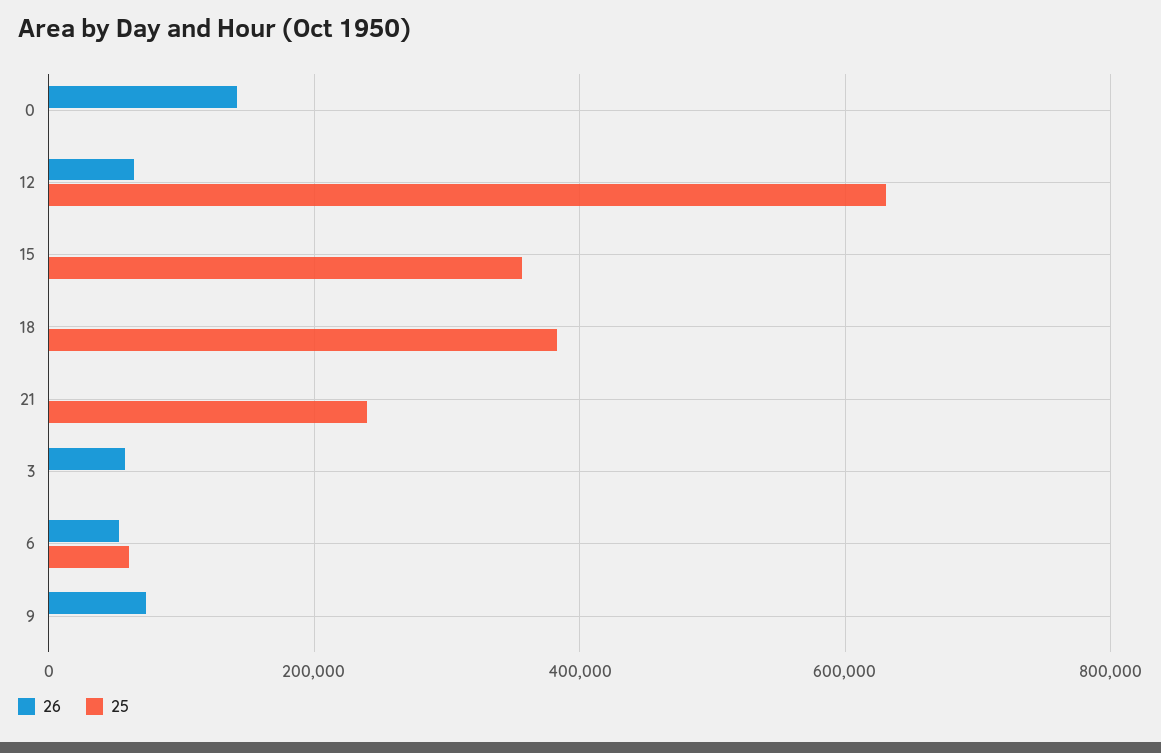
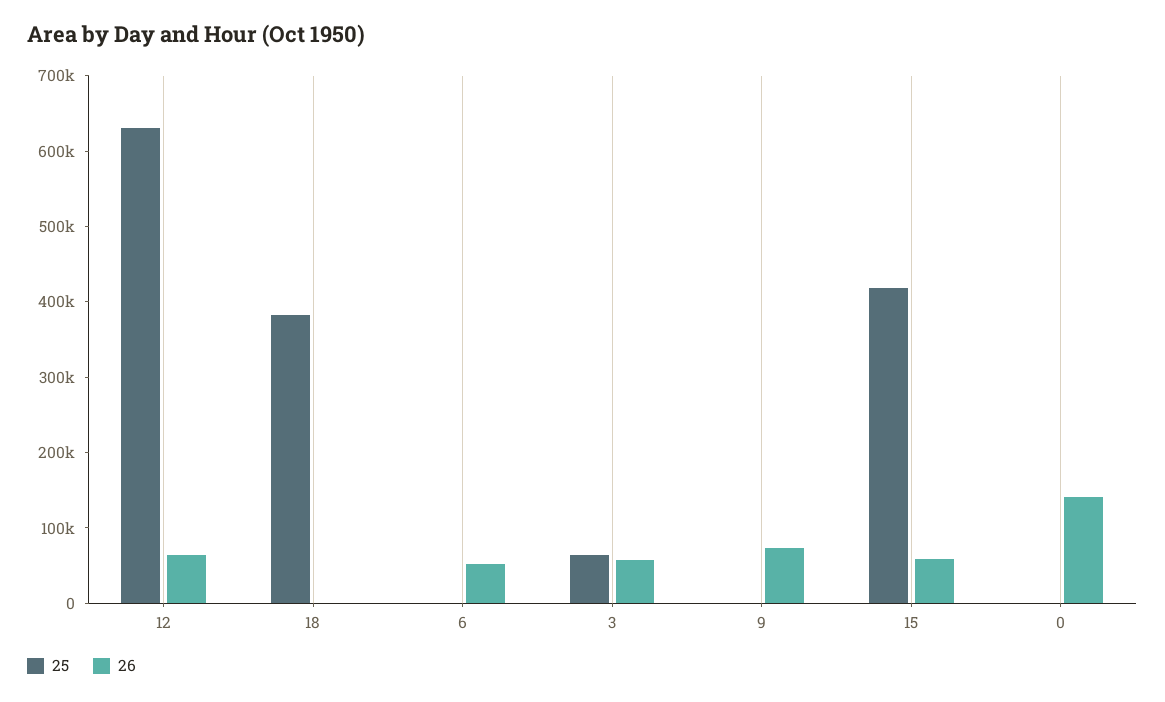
26, 15: 0 -> 60000
25, 15: 360000 -> 420000
26, 21: 0 -> none
25, 21: 240000 -> none
25, 3: 0 -> 60000
25, 6: 60000 -> 0

